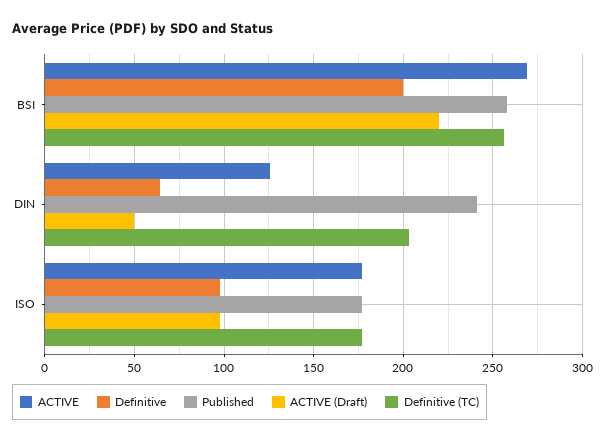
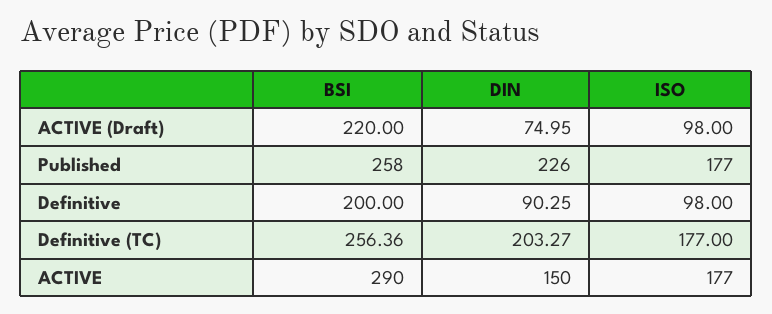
ACTIVE, BSI: 270 -> 290
ACTIVE, DIN: 125 -> 150
Definitive, DIN: 65 -> 90.25
Published, DIN: 240 -> 226
ACTIVE (Draft), DIN: 50 -> 74.95

